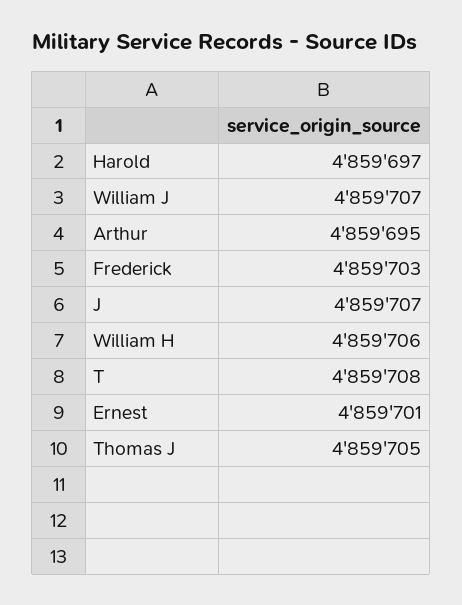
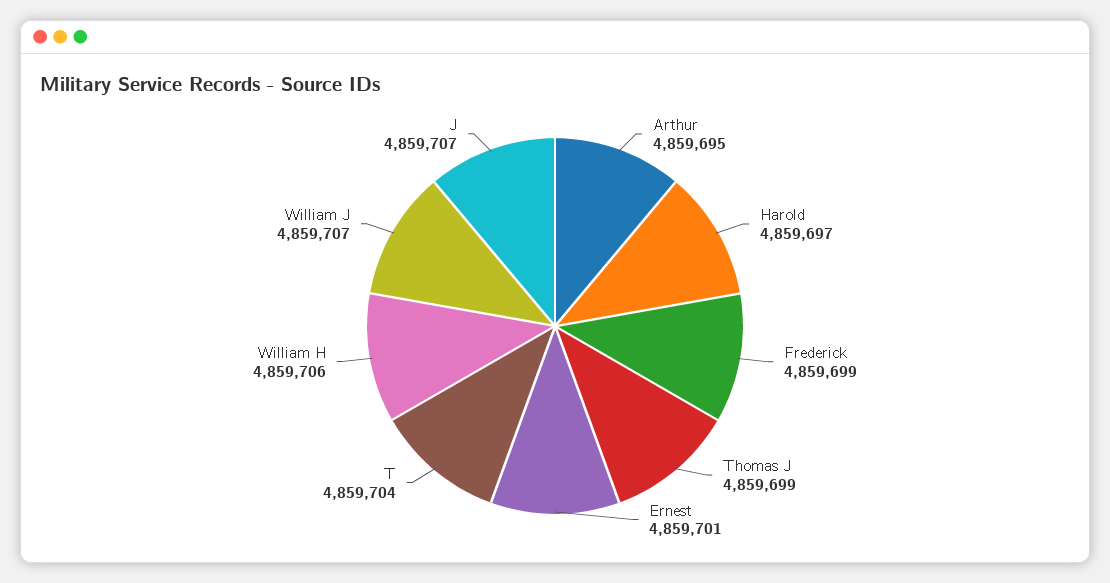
Frederick: 4859703 -> 4859699
T: 4859708 -> 4859704
Thomas J: 4859705 -> 4859699

